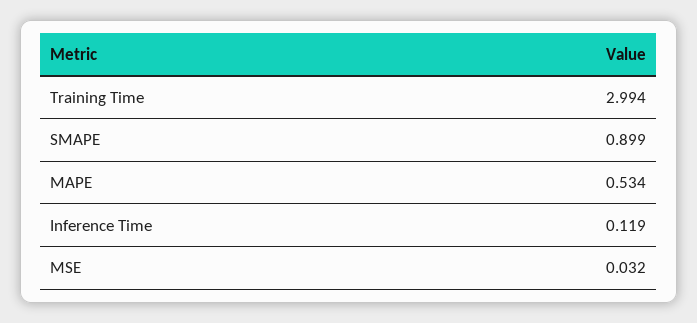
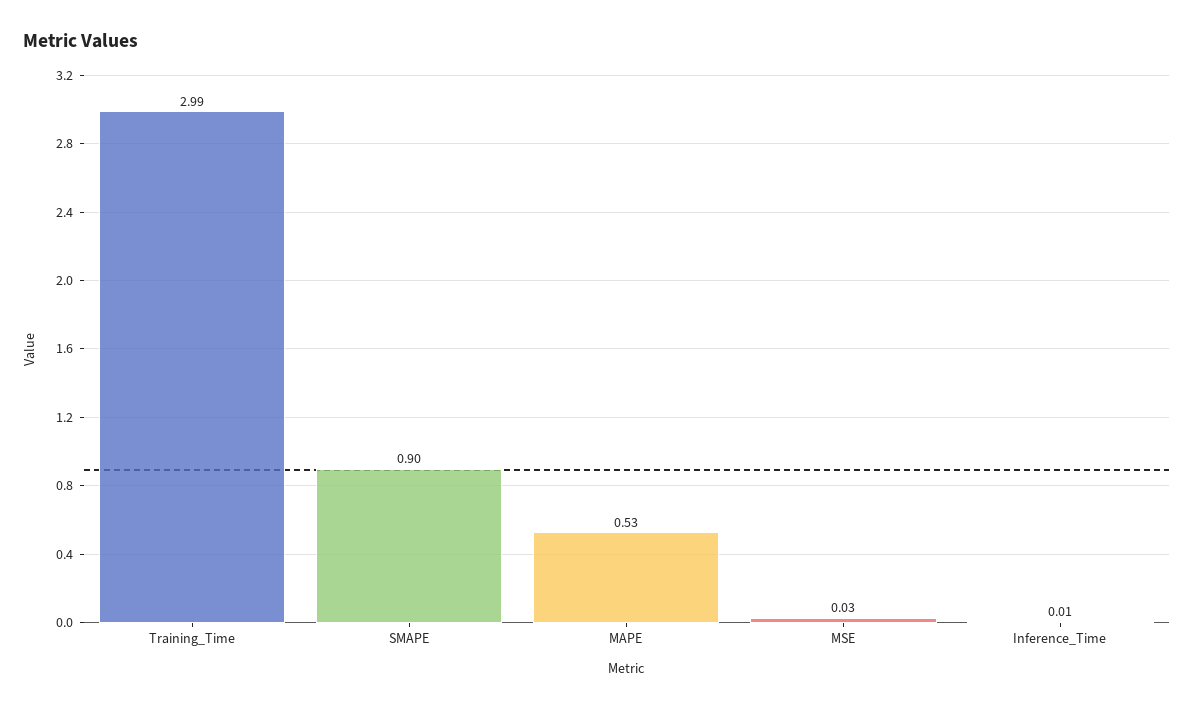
Inference Time: 0.119 -> 0.01

